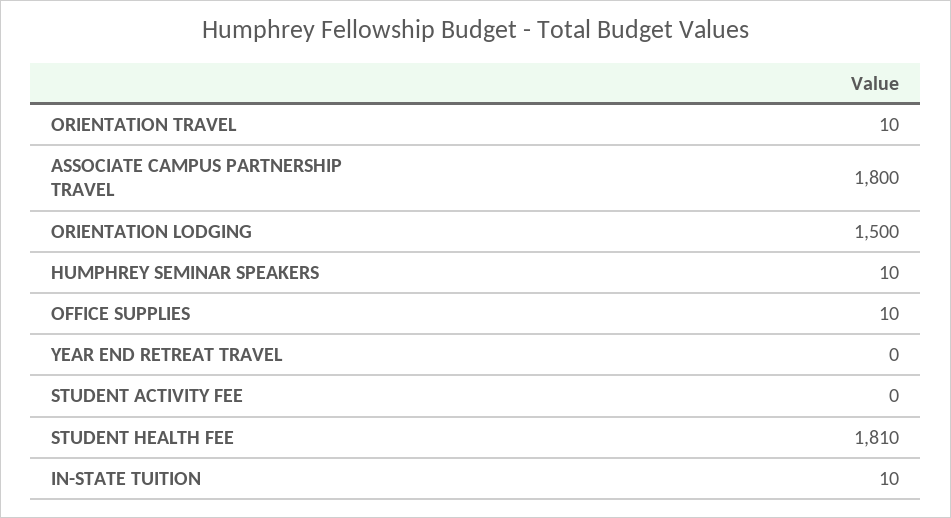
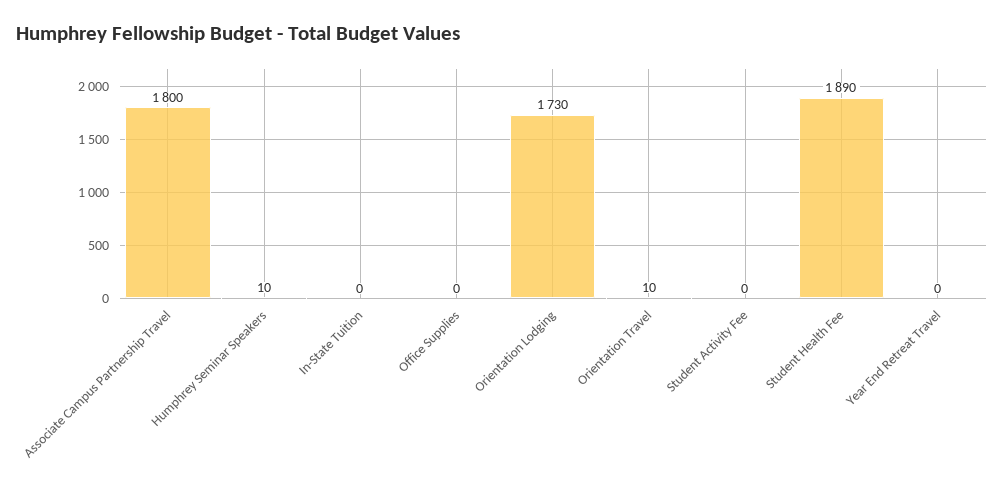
ORIENTATION LODGING: 1500 -> 1730
OFFICE SUPPLIES: 10 -> 0
STUDENT HEALTH FEE: 1810 -> 1890
IN-STATE TUITION: 10 -> 0

